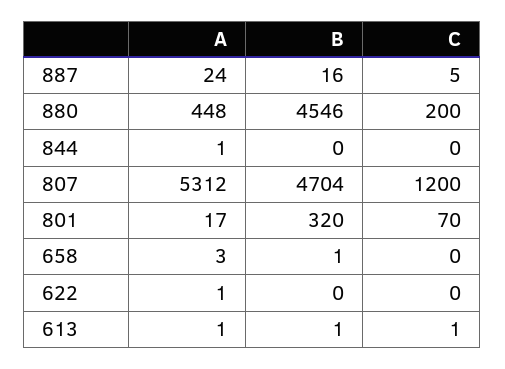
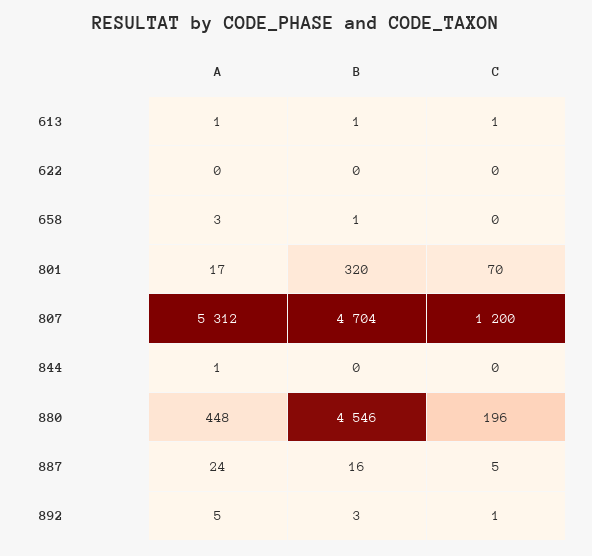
C, 880: 200 -> 196
A, 622: 1 -> 0
A, 892: none -> 5
B, 892: none -> 3
C, 892: none -> 1

